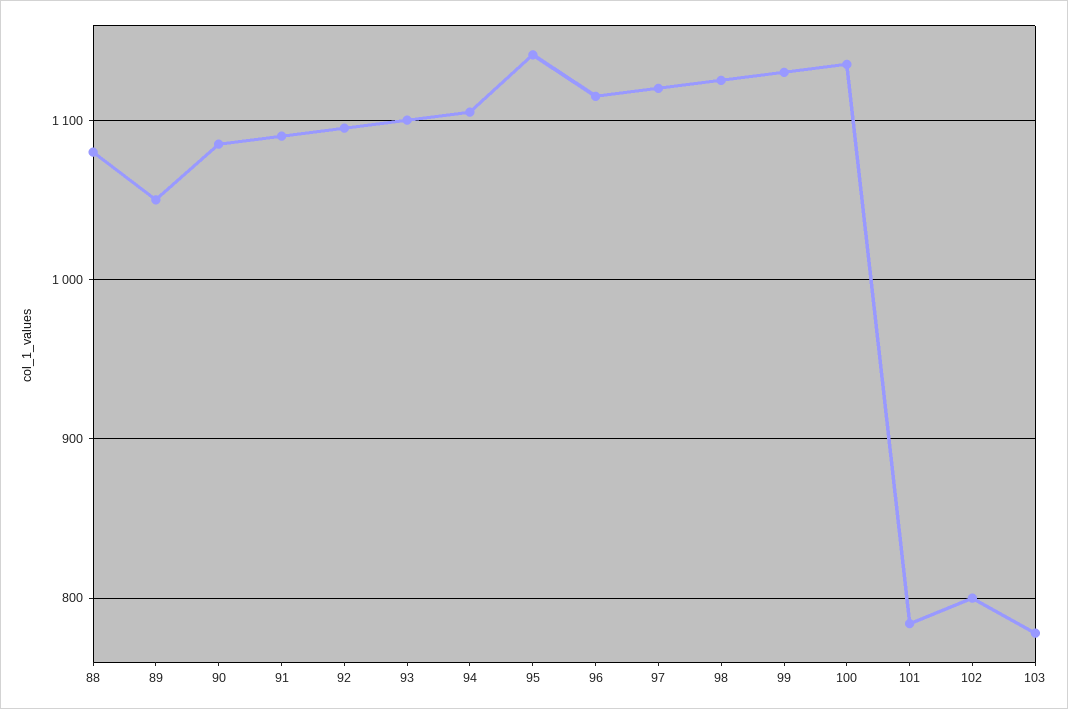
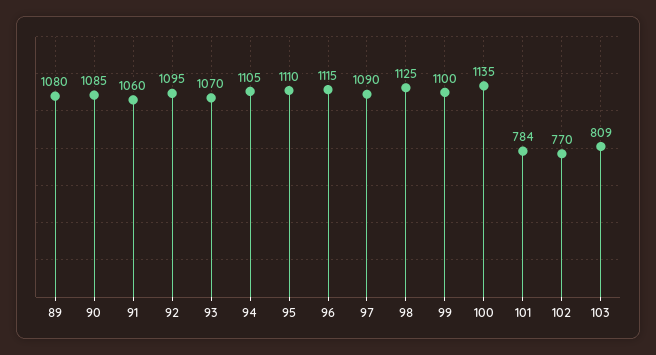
88: 1080 -> none
89: 1050 -> 1080
91: 1090 -> 1060
93: 1100 -> 1070
95: 1140 -> 1110
97: 1120 -> 1090
99: 1130 -> 1100
102: 800 -> 770
103: 780 -> 809

